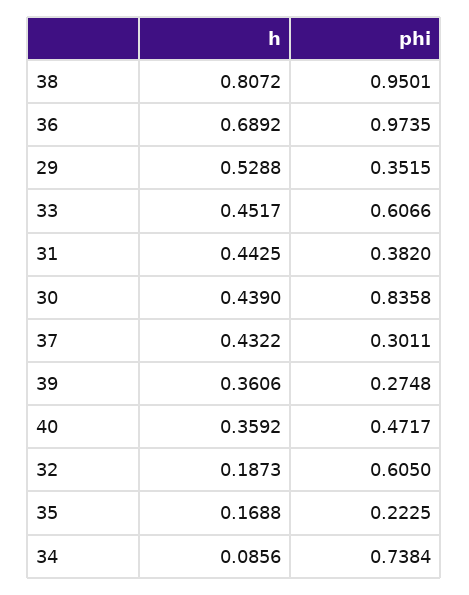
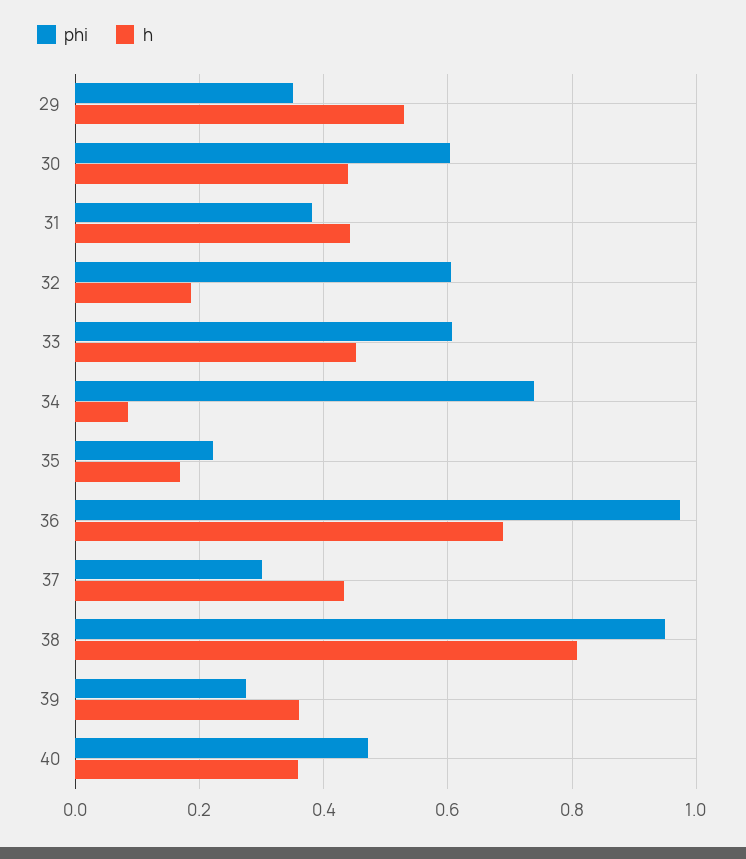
phi, 30: 0.8358 -> 0.6

